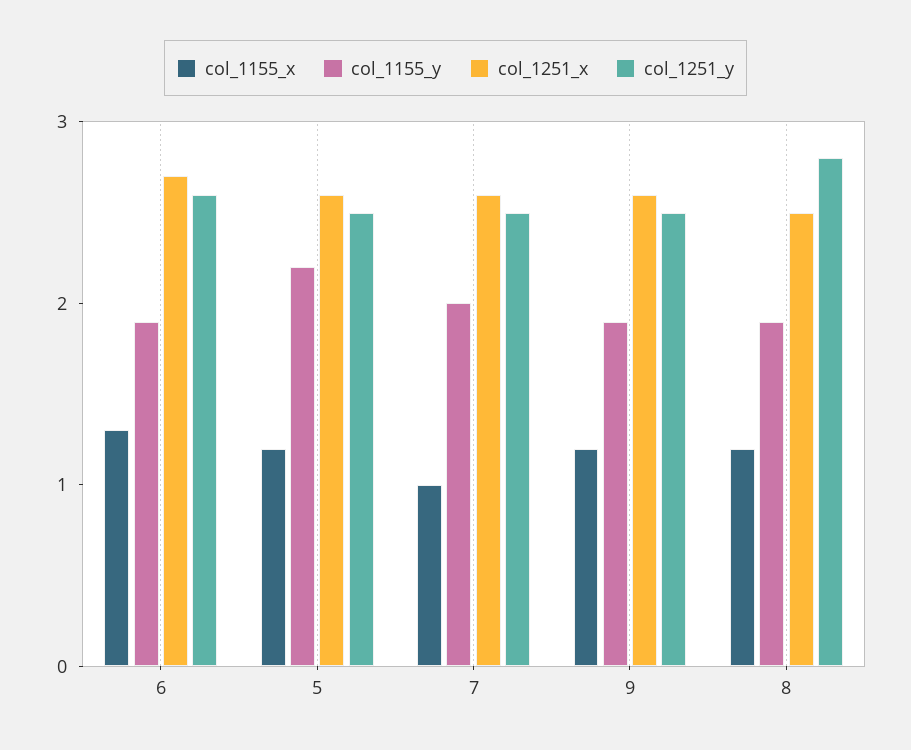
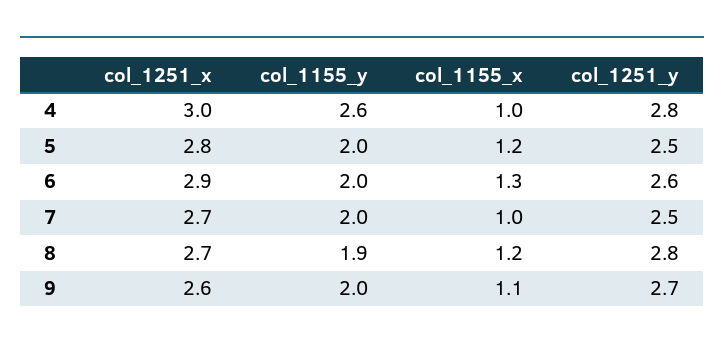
col_1155_y, 6: 1.9 -> 2
col_1251_x, 6: 2.7 -> 2.9
col_1155_y, 5: 2.2 -> 2
col_1251_x, 5: 2.6 -> 2.8
col_1251_x, 7: 2.6 -> 2.7
col_1155_x, 9: 1.2 -> 1.1
col_1155_y, 9: 1.9 -> 2
col_1251_y, 9: 2.5 -> 2.7
col_1251_x, 8: 2.5 -> 2.7
col_1251_x, 4: none -> 3
col_1155_y, 4: none -> 2.6
col_1155_x, 4: none -> 1
col_1251_y, 4: none -> 2.8

